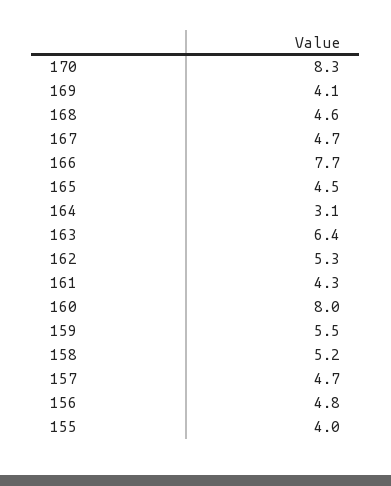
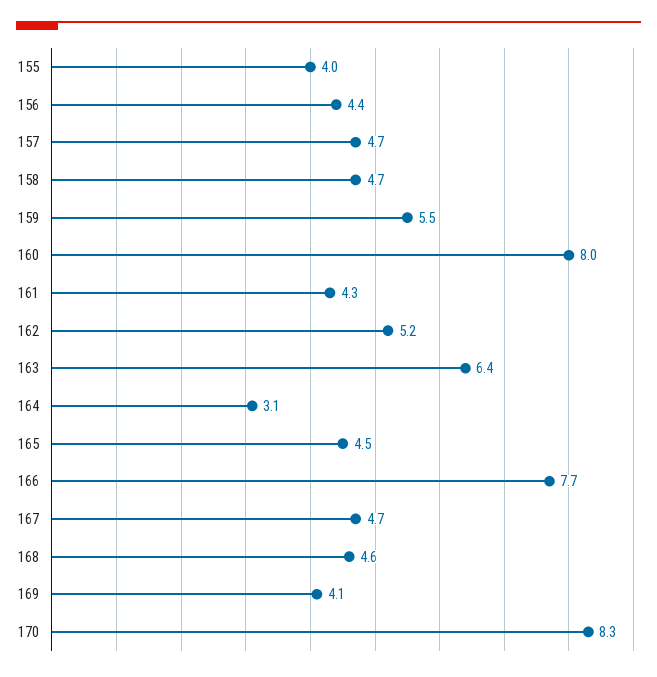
162: 5.3 -> 5.2
158: 5.2 -> 4.7
156: 4.8 -> 4.4

